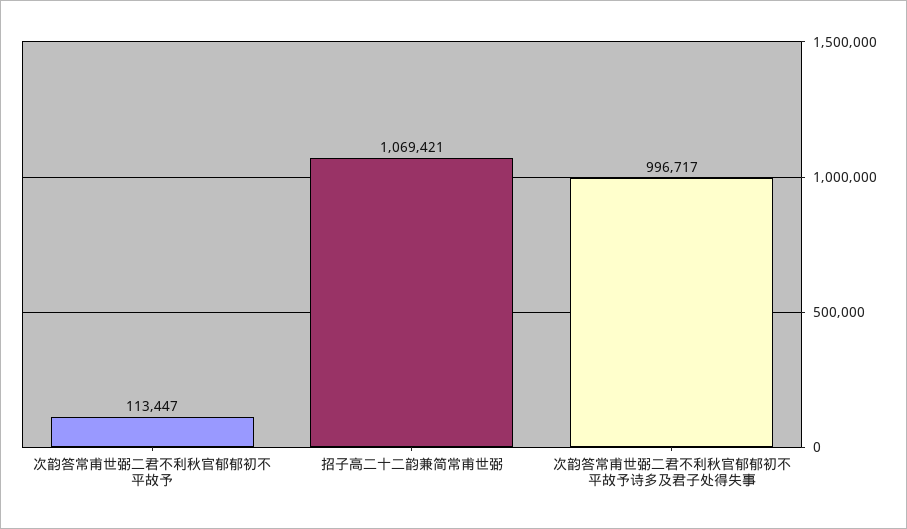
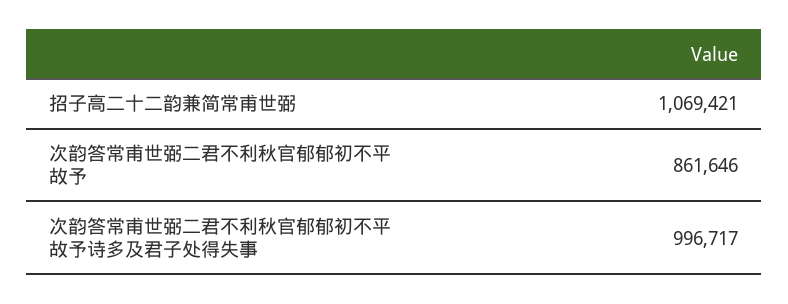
次韵答常甫世弼二君不利秋官郁郁初不平故予: 113447 -> 861646

